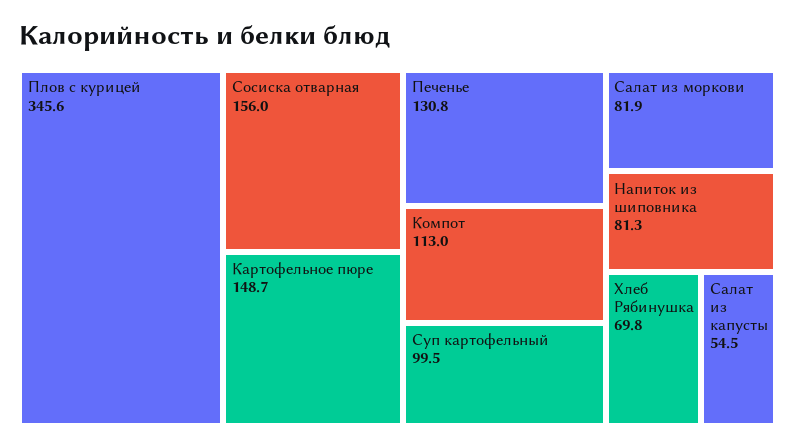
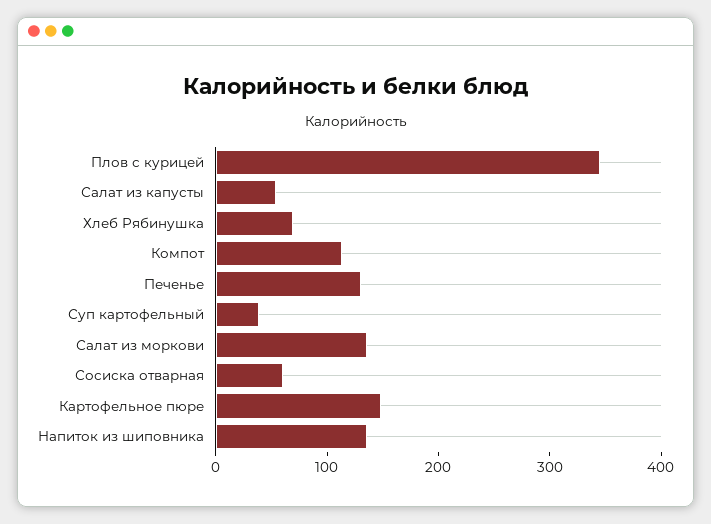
Сосиска отварная: 156 -> 60
Суп картофельный: 99.5 -> 40
Салат из моркови: 81.9 -> 140
Напиток из шиповника: 81.3 -> 140

